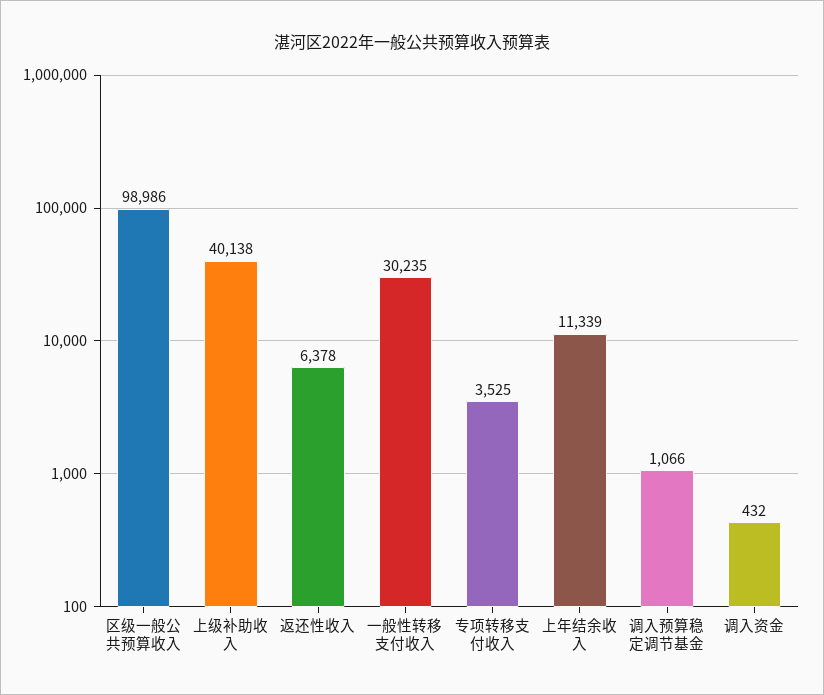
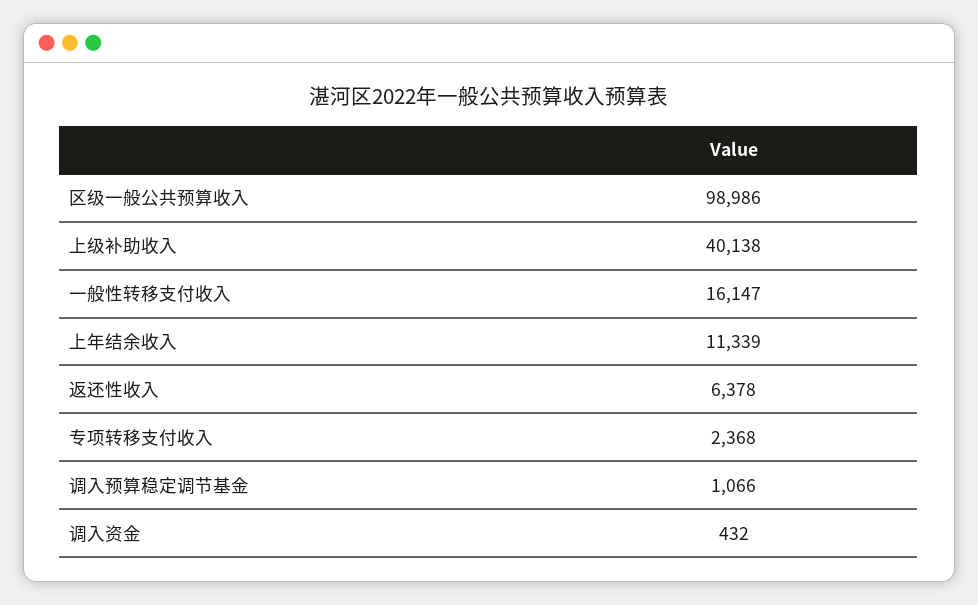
一般性转移支付收入: 30235 -> 16147
专项转移支付收入: 3525 -> 2368

